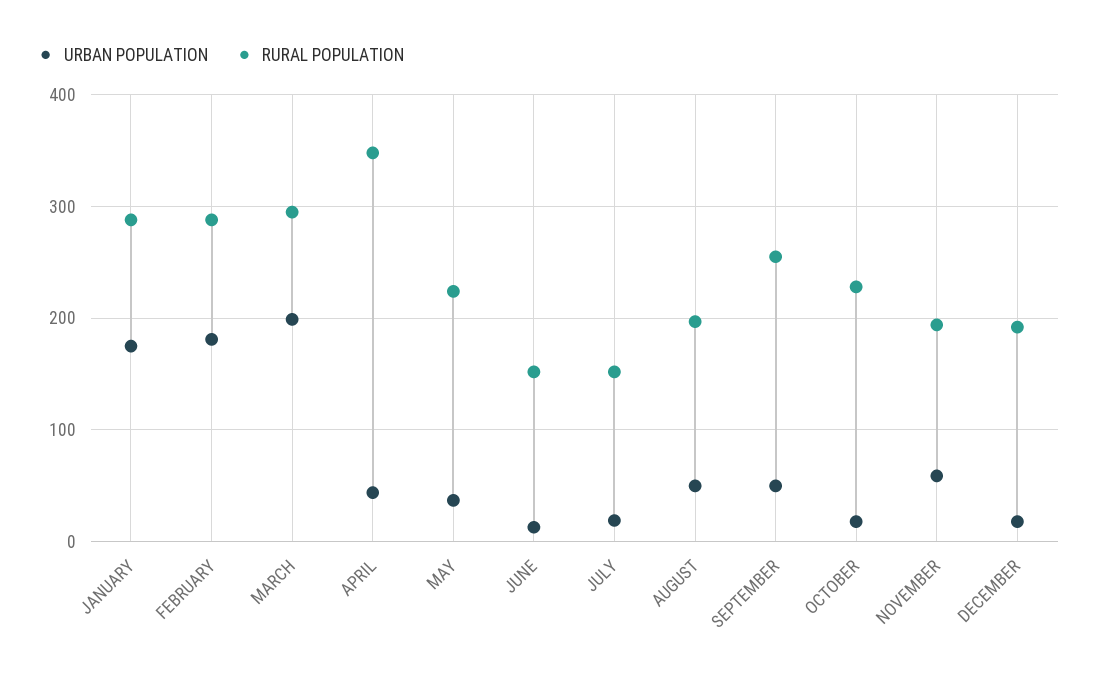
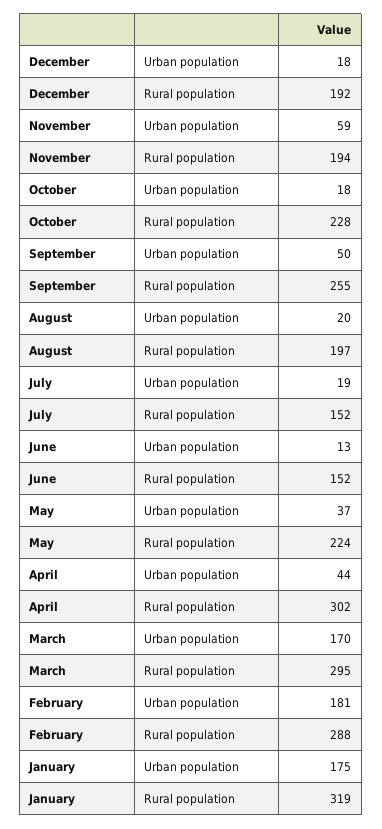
RURAL POPULATION, JANUARY: 290 -> 319
URBAN POPULATION, MARCH: 200 -> 170
RURAL POPULATION, APRIL: 350 -> 302
URBAN POPULATION, AUGUST: 50 -> 20

